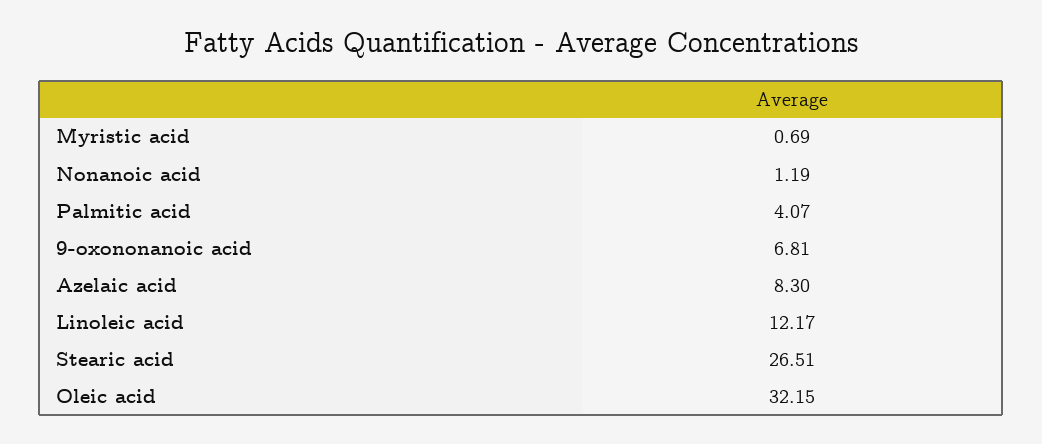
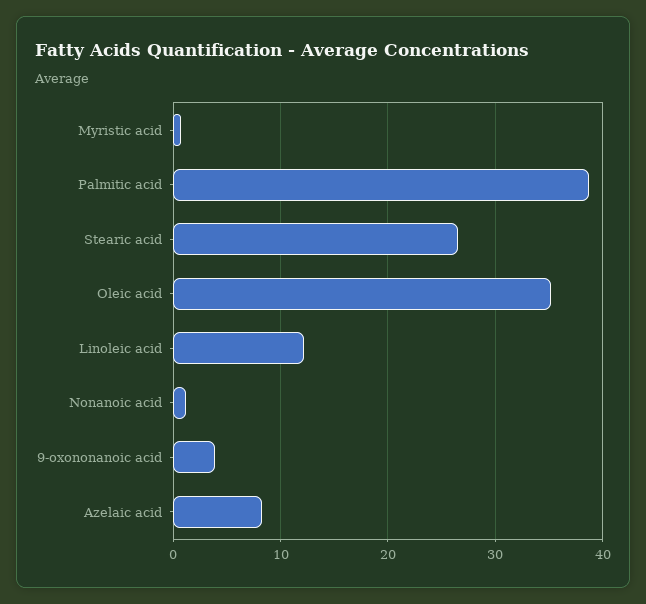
Palmitic acid: 4.07 -> 39
9-oxononanoic acid: 6.81 -> 4
Oleic acid: 32.15 -> 35

